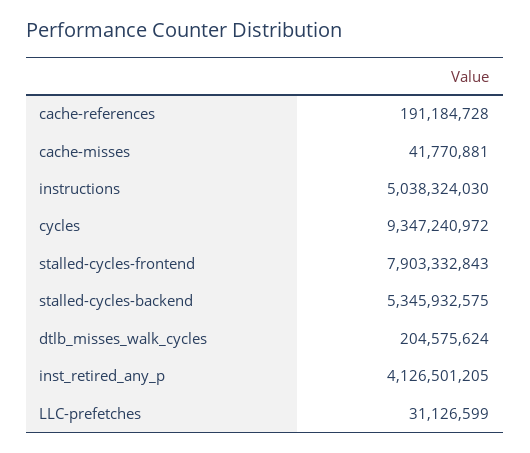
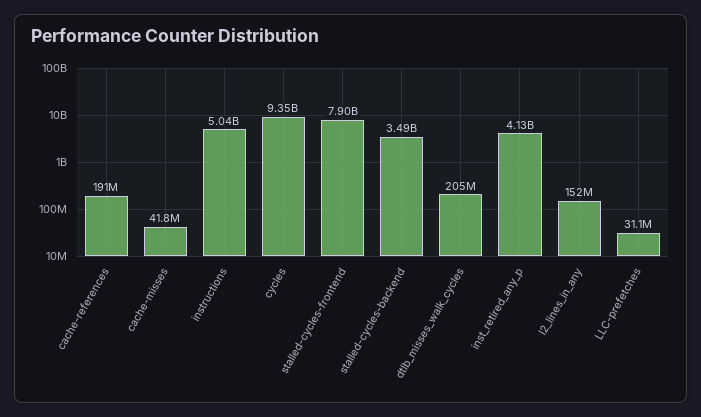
stalled-cycles-backend: 5345932575 -> 3490000000
l2_lines_in_any: none -> 152000000

